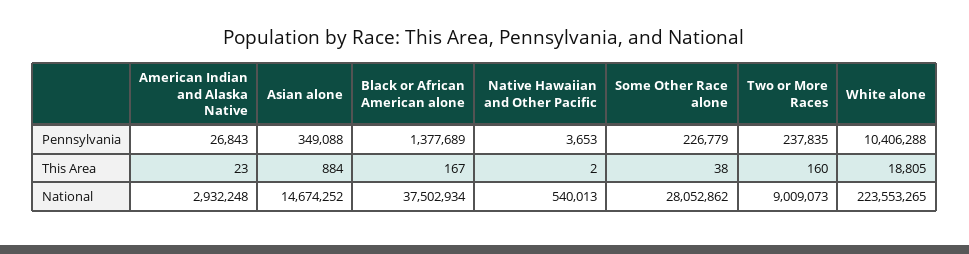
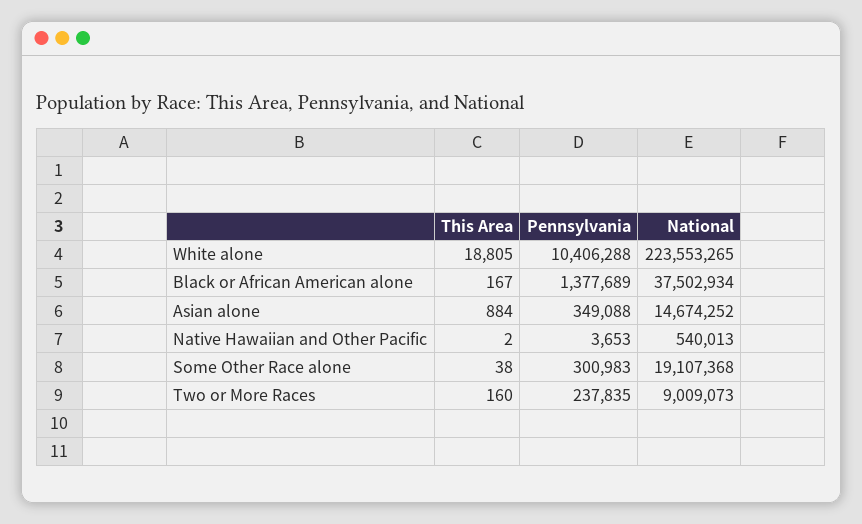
American Indian and Alaska Native, Pennsylvania: 26843 -> none
Some Other Race alone, Pennsylvania: 226779 -> 300983
American Indian and Alaska Native, This Area: 23 -> none
American Indian and Alaska Native, National: 2932248 -> none
Some Other Race alone, National: 28052862 -> 19107368

